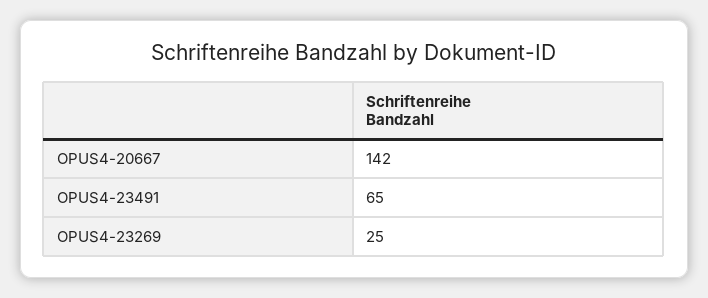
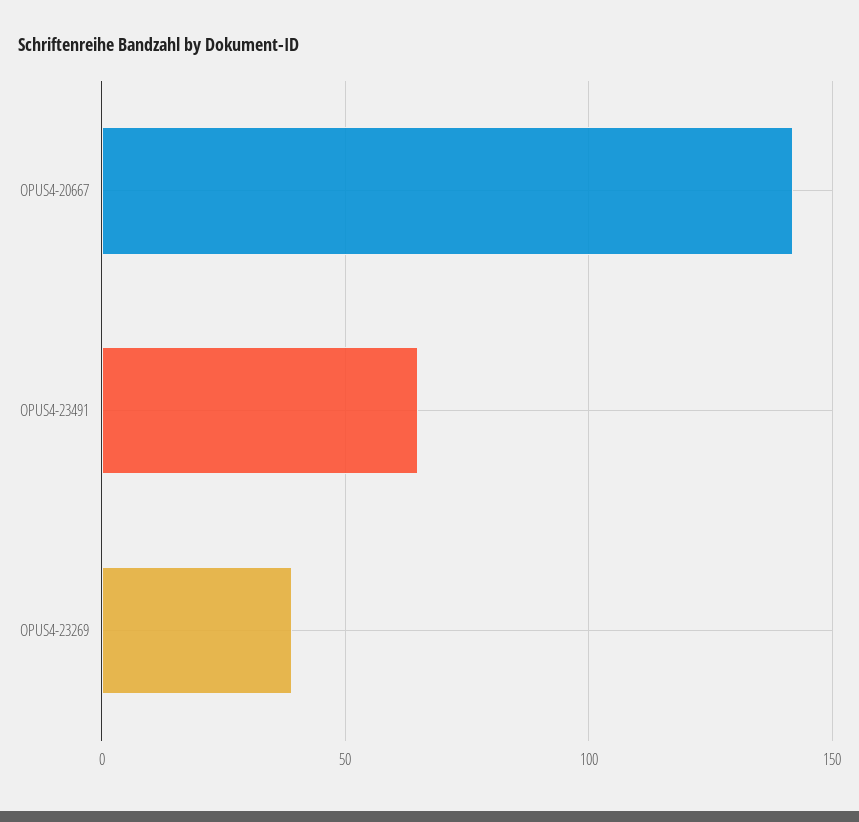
OPUS4-23269: 25 -> 40

